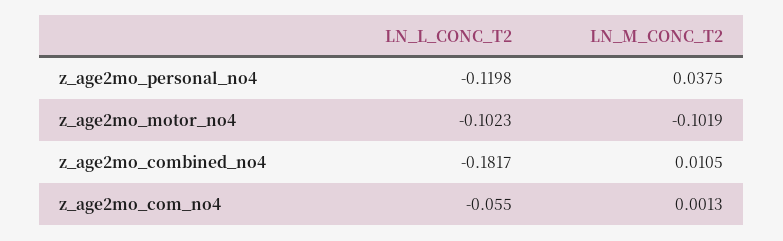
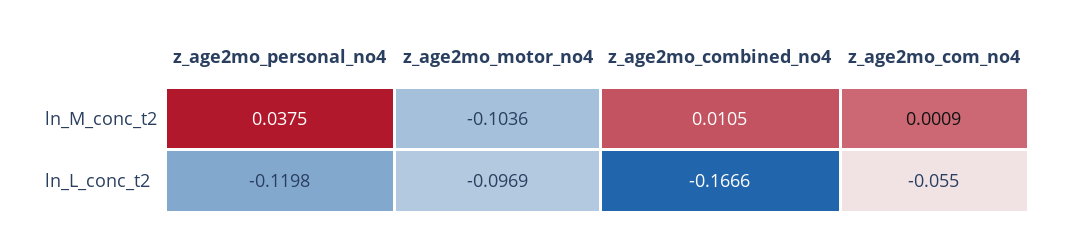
LN_L_CONC_T2, z_age2mo_motor_no4: -0.1023 -> -0.0969
LN_M_CONC_T2, z_age2mo_motor_no4: -0.1019 -> -0.1036
LN_L_CONC_T2, z_age2mo_combined_no4: -0.1817 -> -0.1666
LN_M_CONC_T2, z_age2mo_com_no4: 0.0013 -> 0.0009

